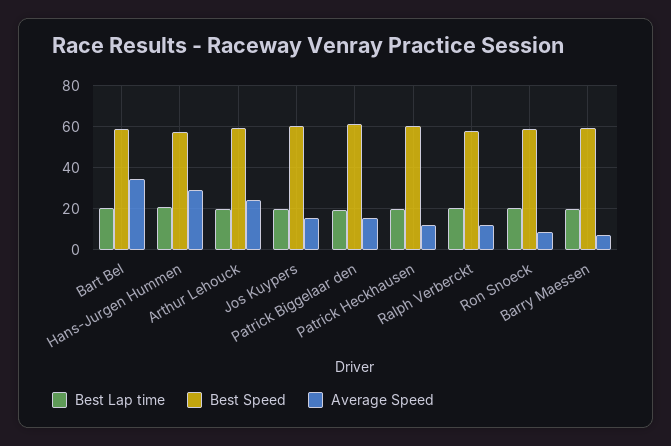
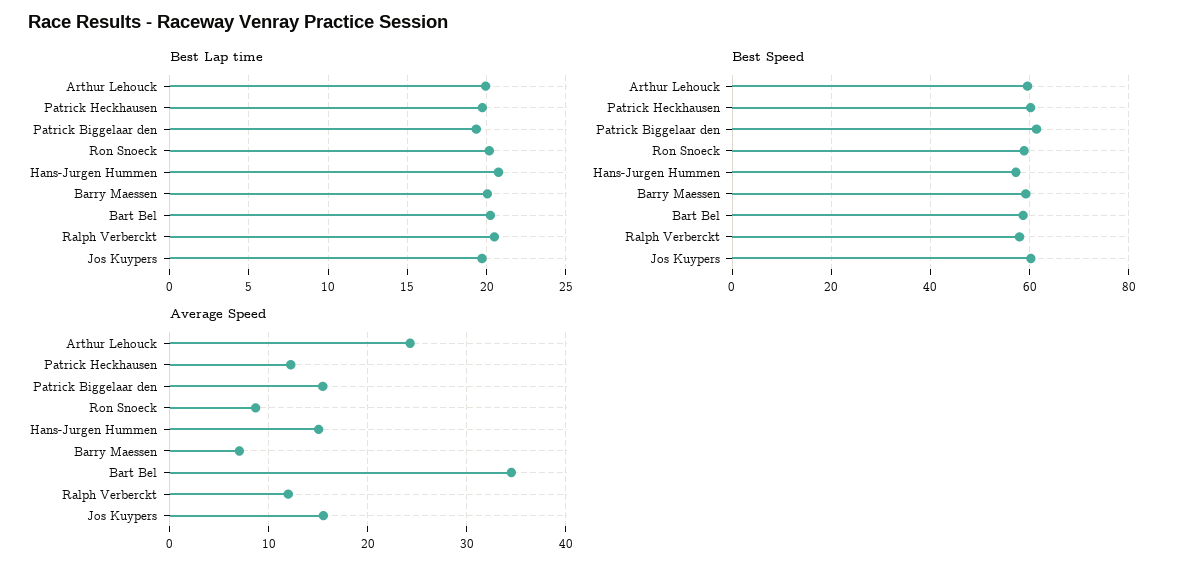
Average Speed, Hans-Jurgen Hummen: 30 -> 15

